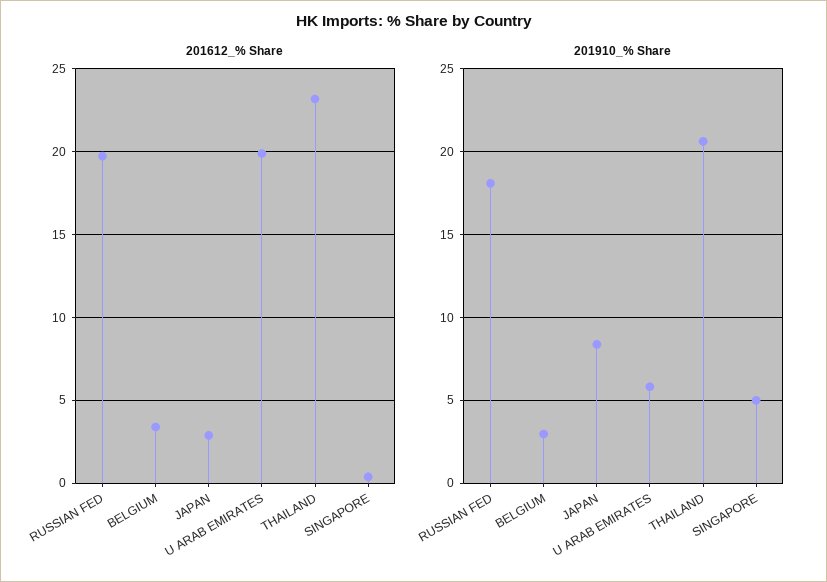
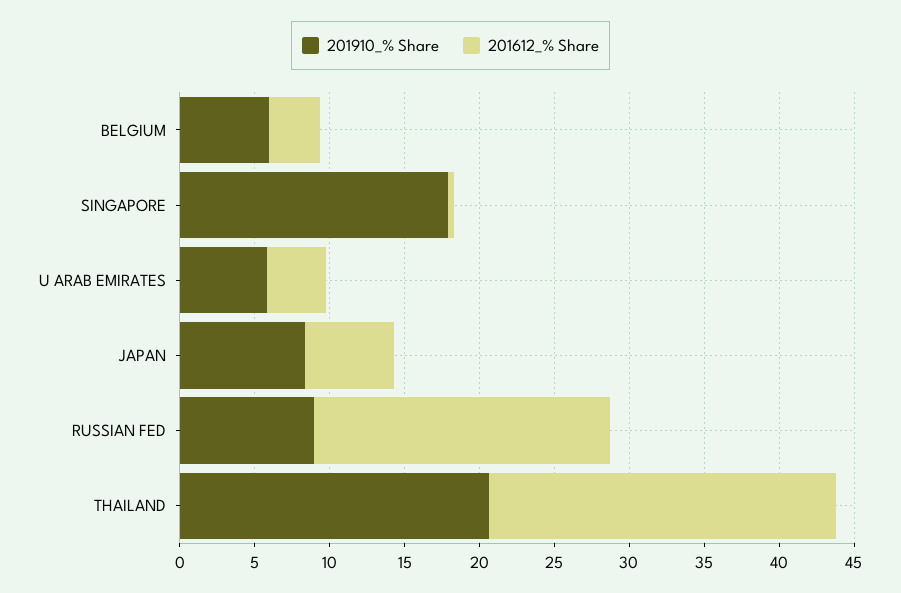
201612_% Share, JAPAN: 3 -> 6
201612_% Share, U ARAB EMIRATES: 20 -> 4
201910_% Share, RUSSIAN FED: 18 -> 9
201910_% Share, BELGIUM: 3 -> 6
201910_% Share, SINGAPORE: 5 -> 18

